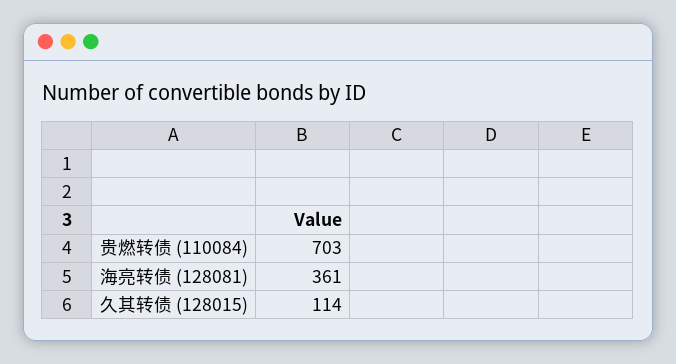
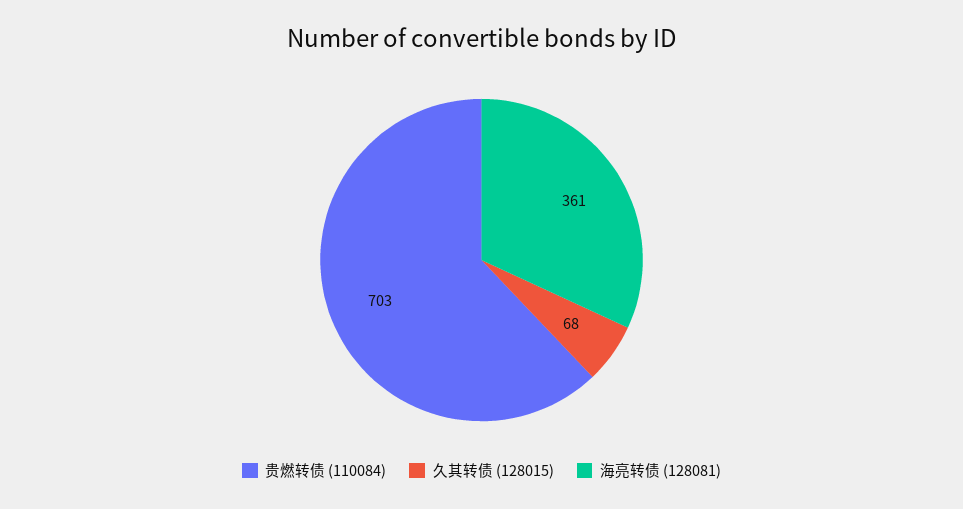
久其转债 (128015): 114 -> 68

